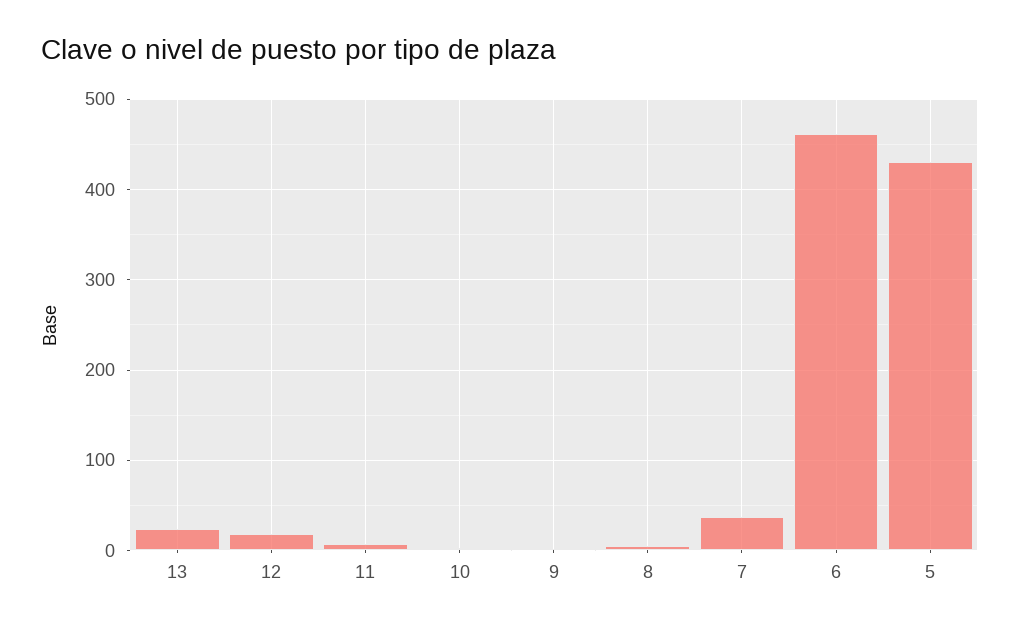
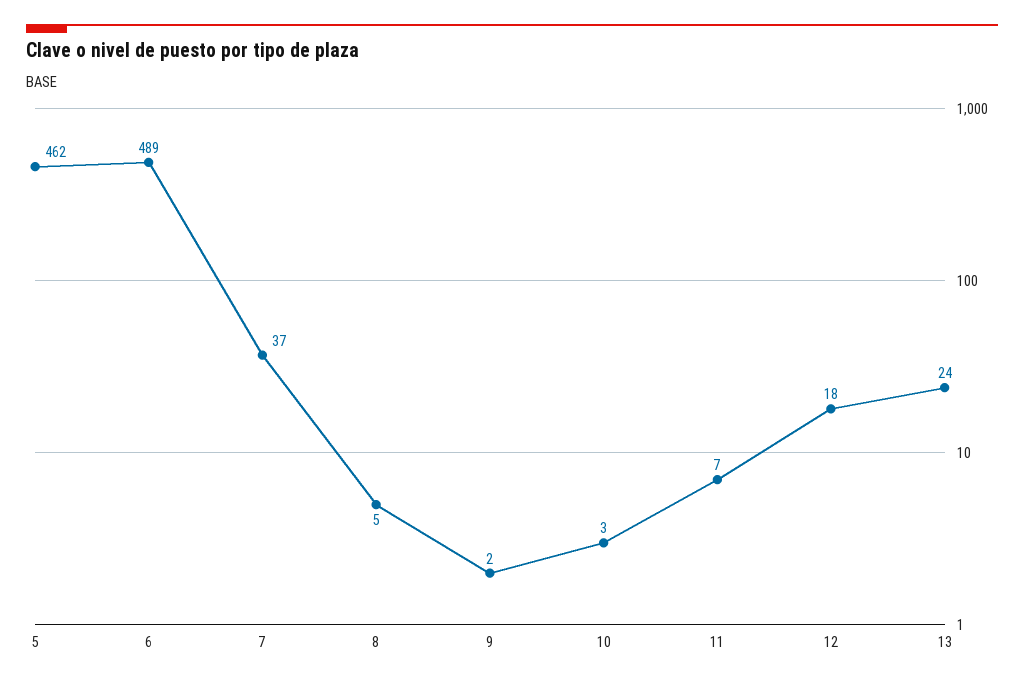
6: 460 -> 489
5: 430 -> 462

